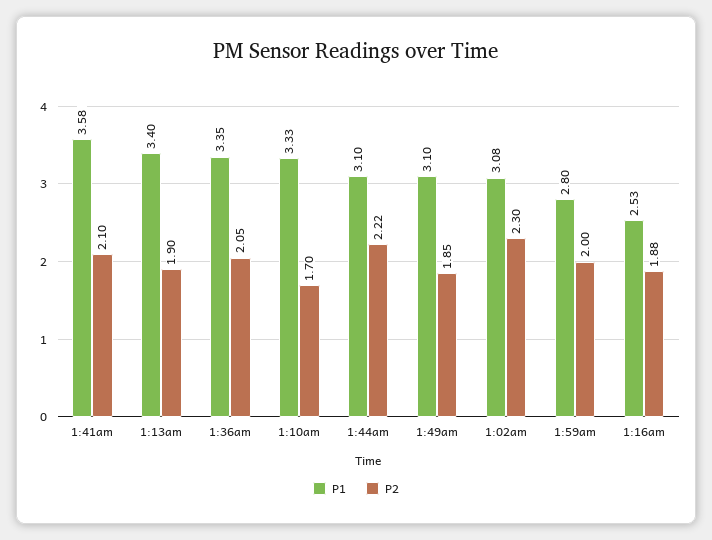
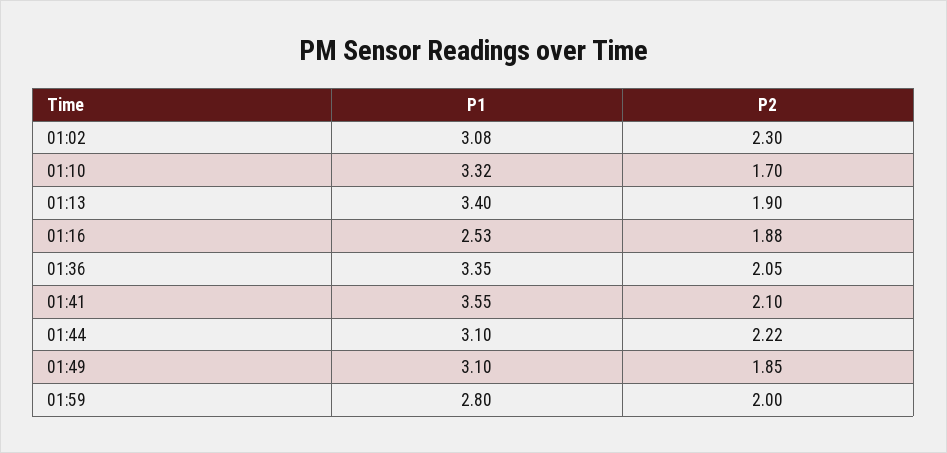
P1, 1:41am: 3.58 -> 3.55
P1, 1:10am: 3.33 -> 3.32

